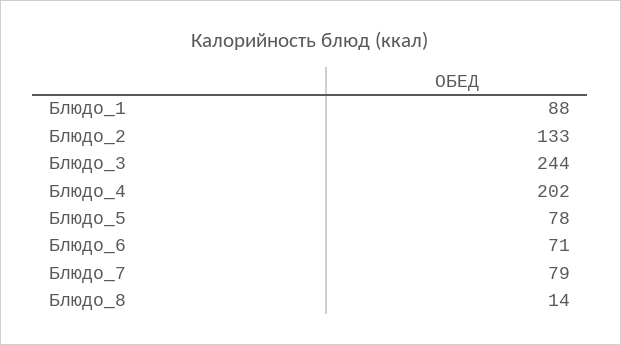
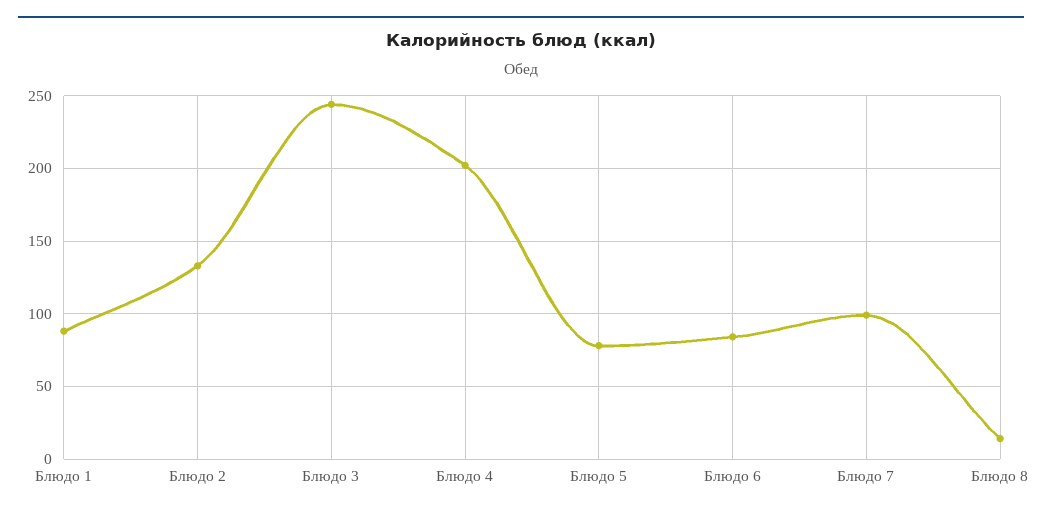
Блюдо_6: 71 -> 85
Блюдо_7: 79 -> 100

